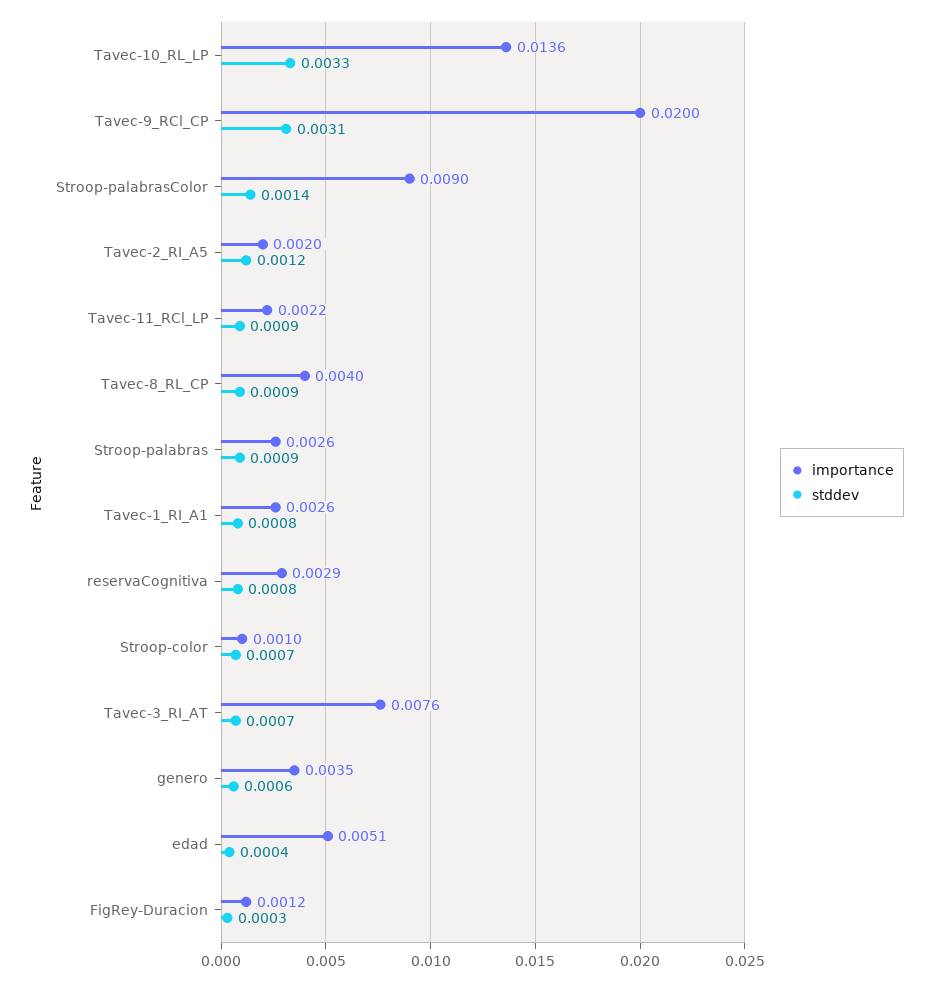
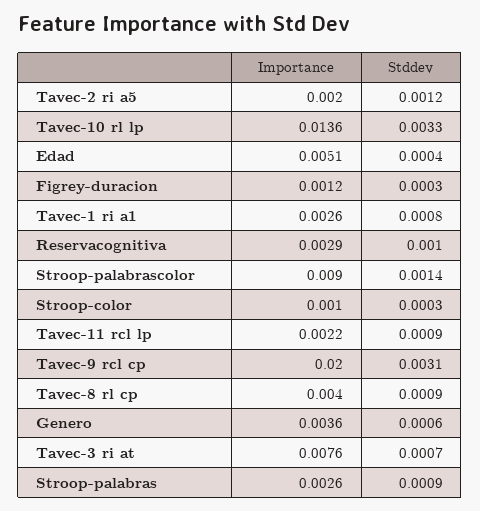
stddev, reservaCognitiva: 0.0008 -> 0.001
stddev, Stroop-color: 0.0007 -> 0.0003
importance, genero: 0.0035 -> 0.0036

